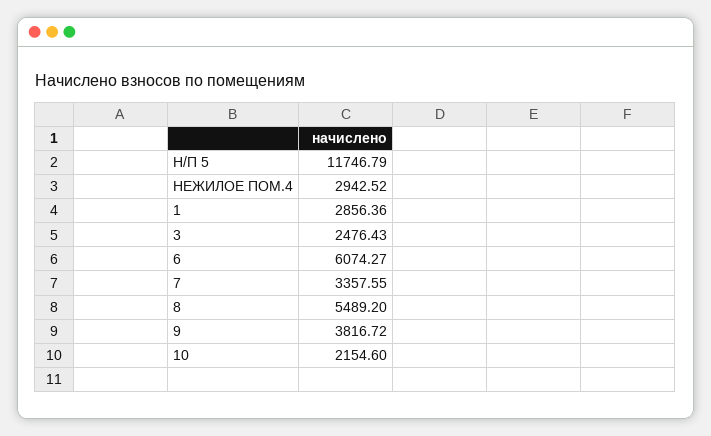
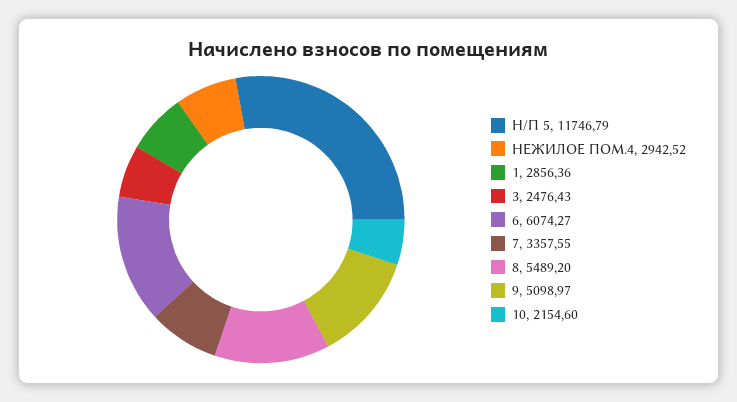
9: 3816.72 -> 5098.97

